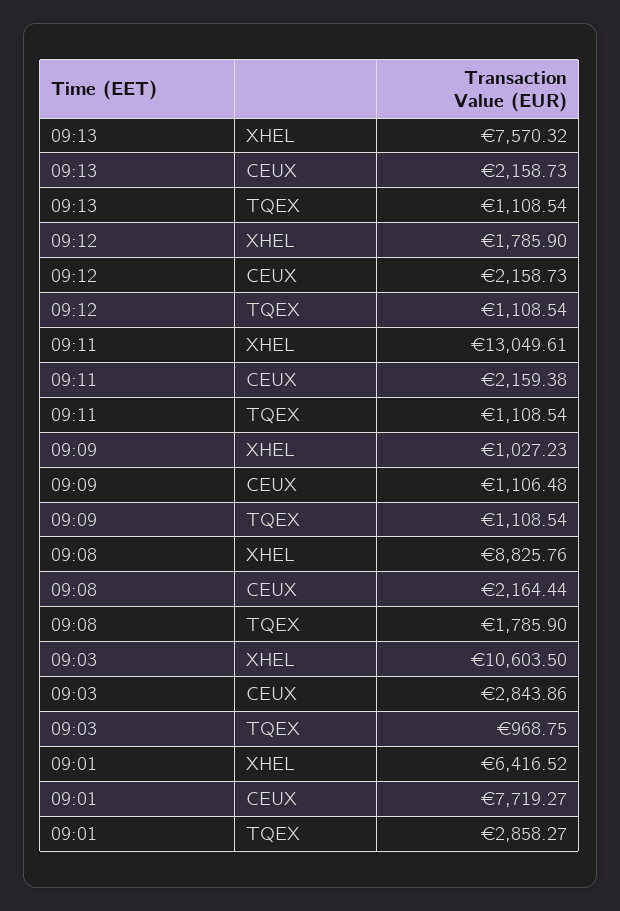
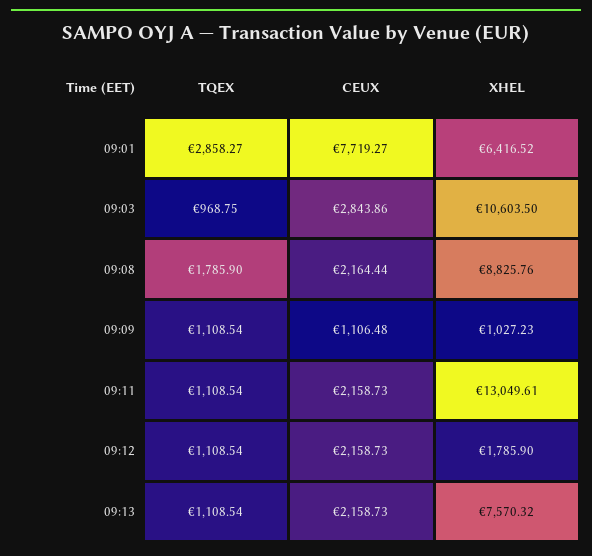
09:11, CEUX: 2159.38 -> 2158.73

